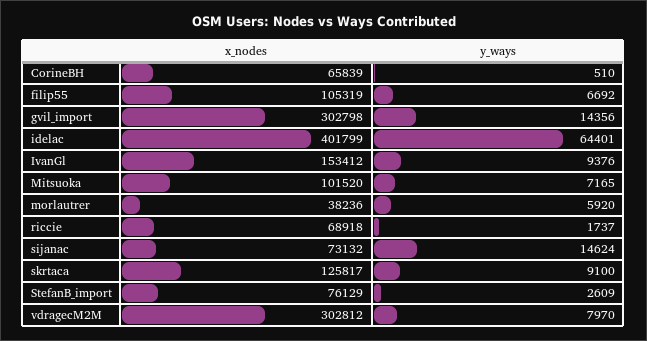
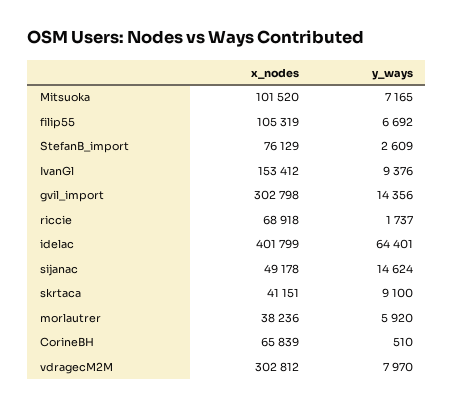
x_nodes, sijanac: 73132 -> 49178
x_nodes, skrtaca: 125817 -> 41151

